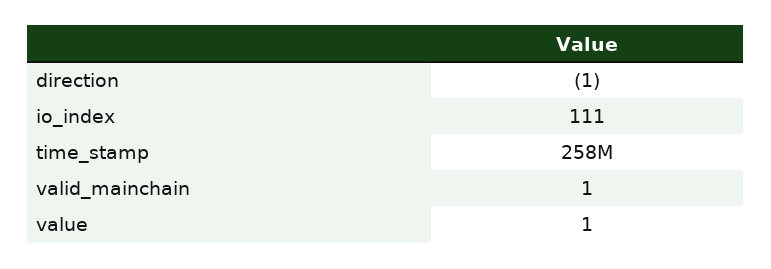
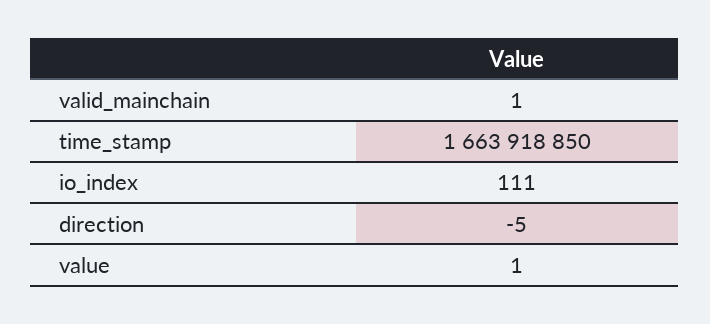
direction: -1 -> -5
time_stamp: 258000000 -> 1663918850

